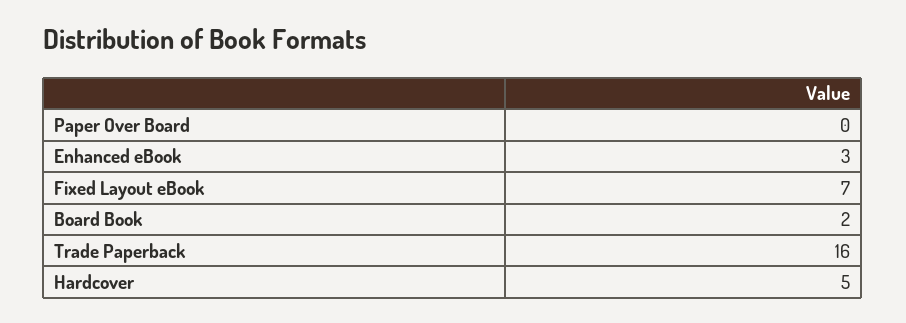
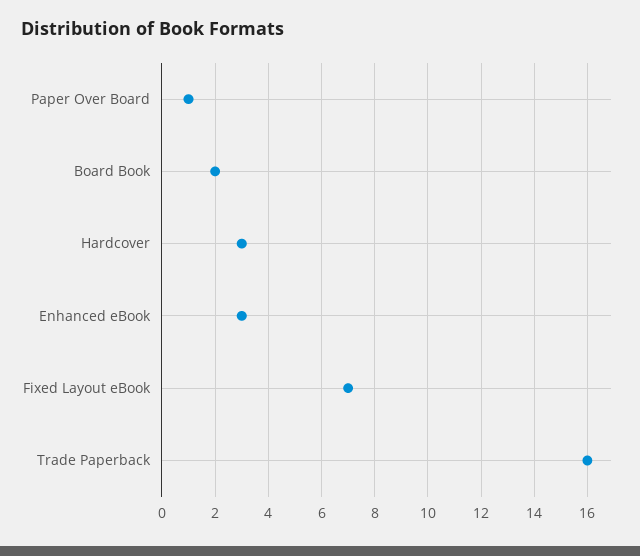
Paper Over Board: 0 -> 1
Hardcover: 5 -> 3

